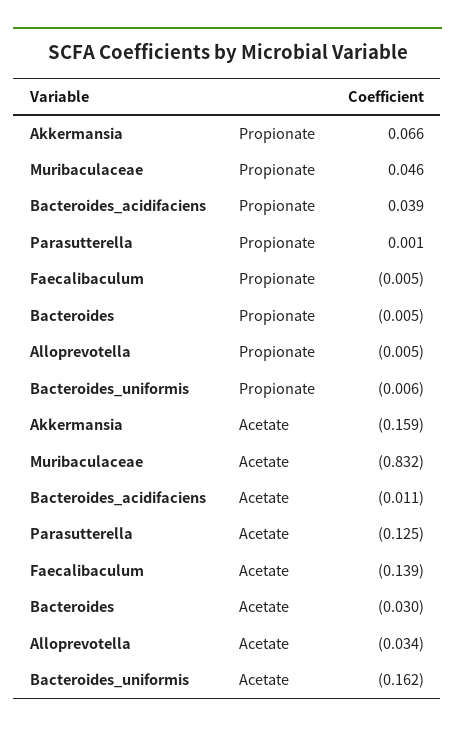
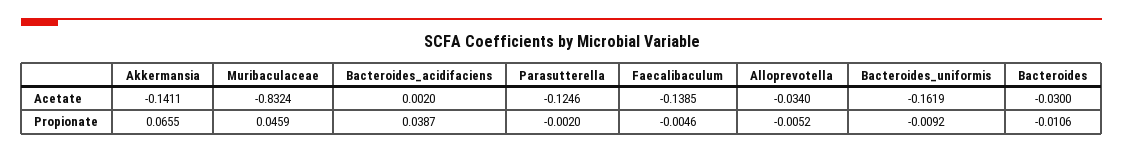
Parasutterella, Propionate: 0.001 -> -0.002
Bacteroides, Propionate: -0.005 -> -0.0106
Bacteroides_uniformis, Propionate: -0.006 -> -0.0092
Akkermansia, Acetate: -0.159 -> -0.1411
Bacteroides_acidifaciens, Acetate: -0.011 -> 0.002

